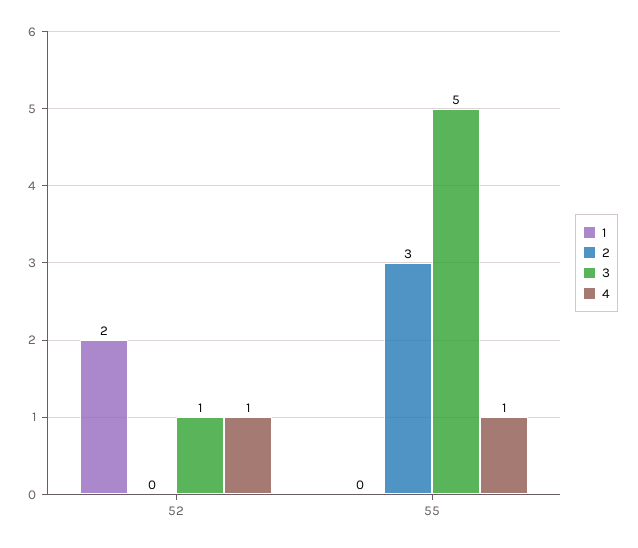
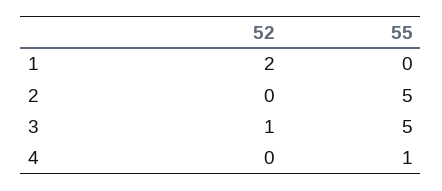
4, 52: 1 -> 0
2, 55: 3 -> 5

